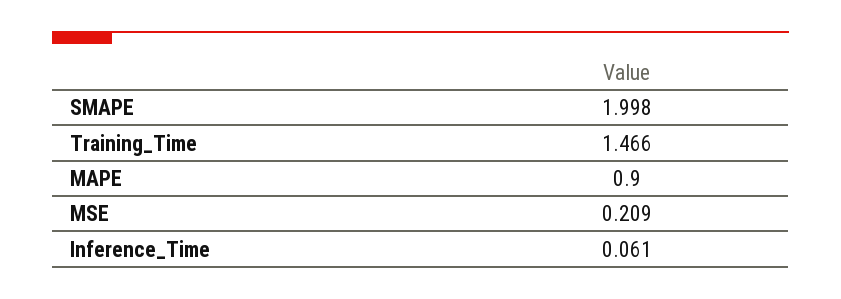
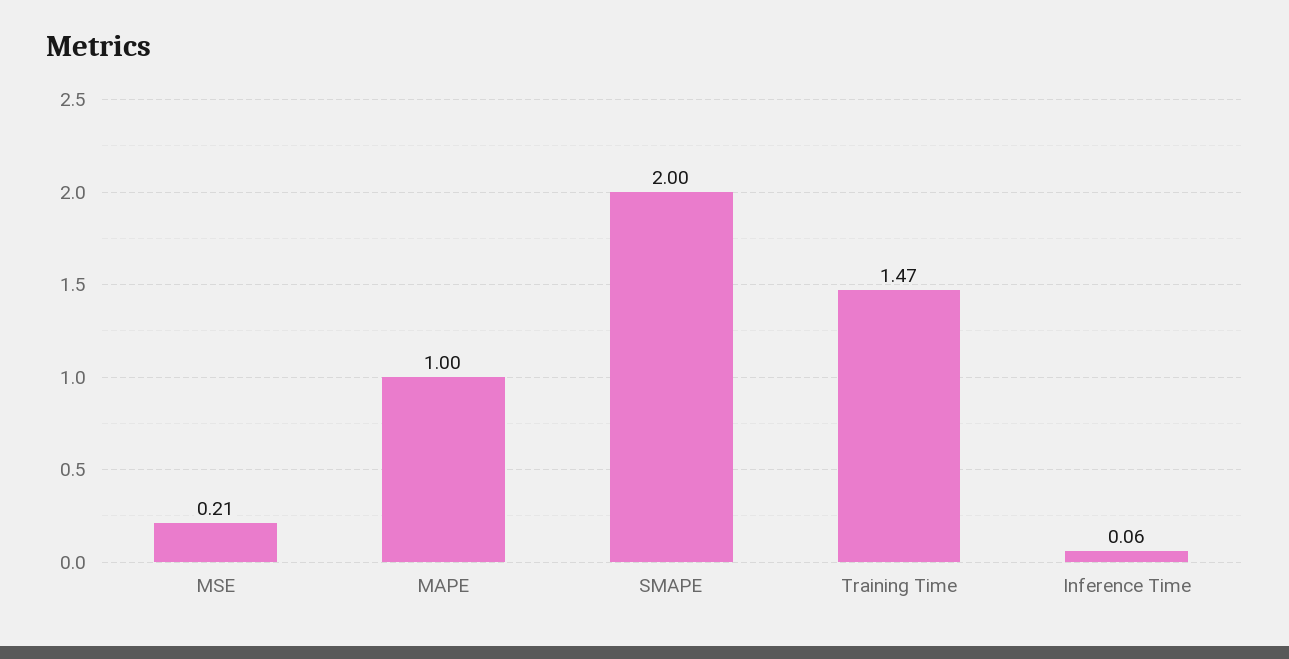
MAPE: 0.9 -> 1

